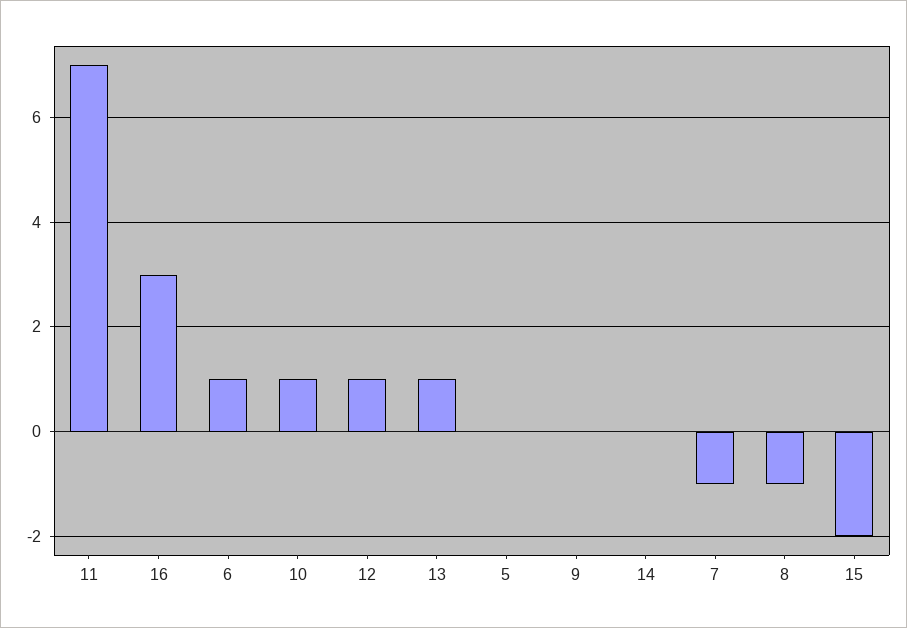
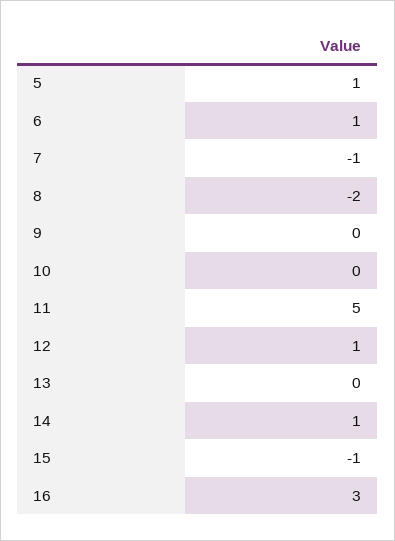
11: 7 -> 5
10: 1 -> 0
13: 1 -> 0
5: 0 -> 1
14: 0 -> 1
8: -1 -> -2
15: -2 -> -1

